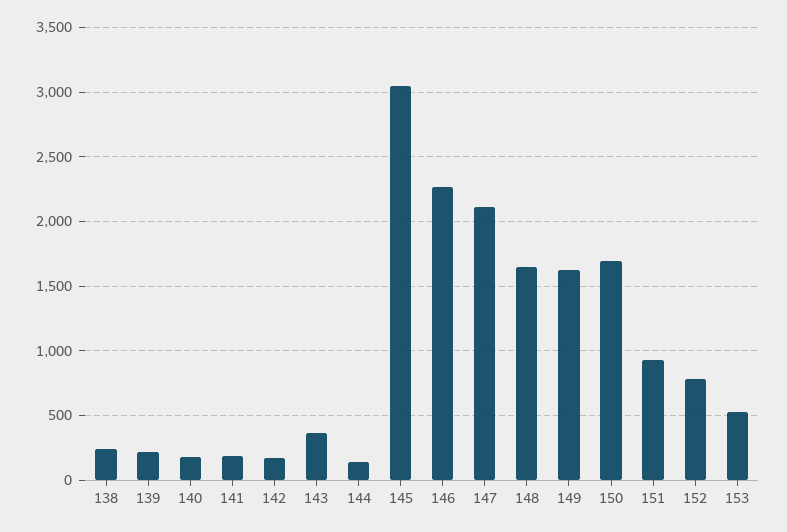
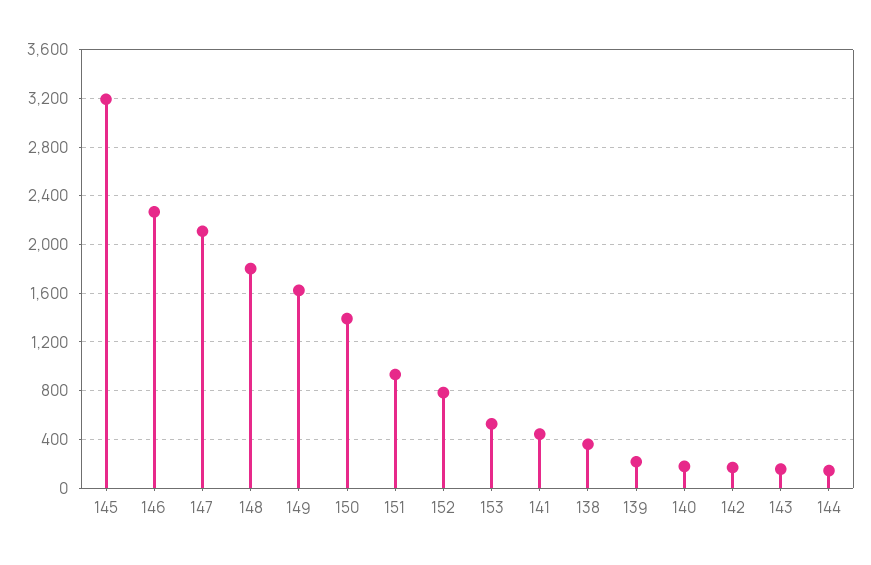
138: 250 -> 350
141: 200 -> 450
143: 350 -> 150
145: 3050 -> 3200
148: 1650 -> 1800
150: 1700 -> 1400

